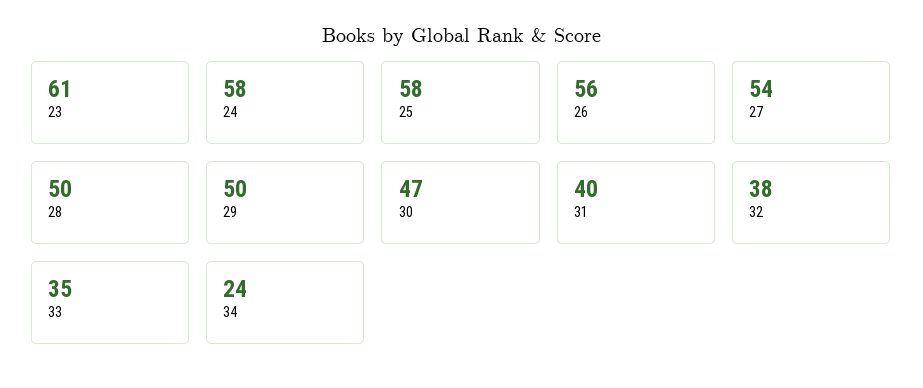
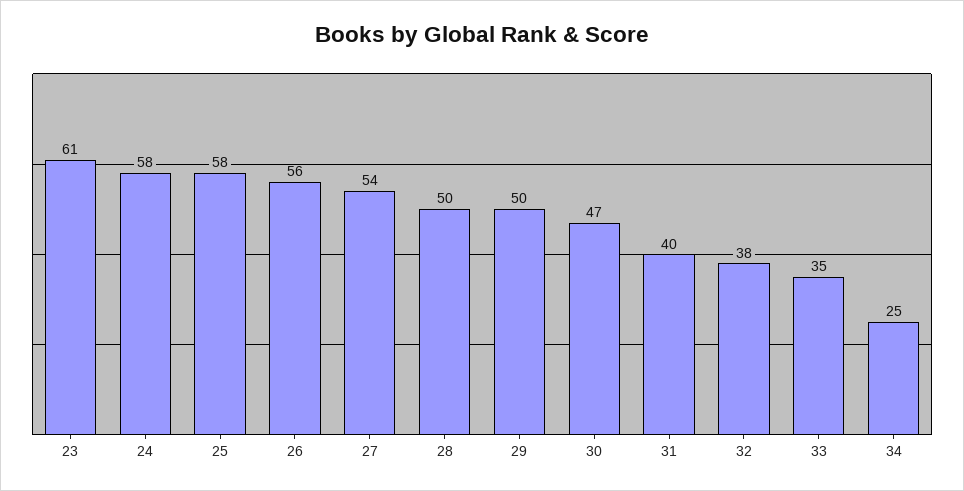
34: 24 -> 25

